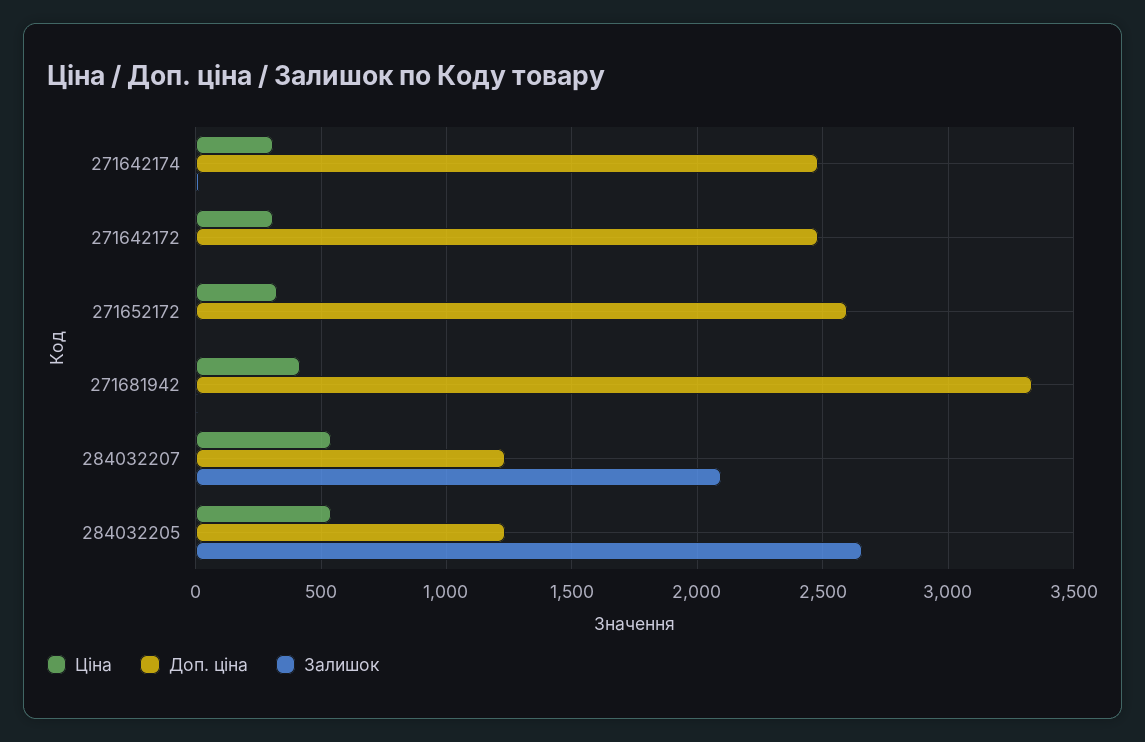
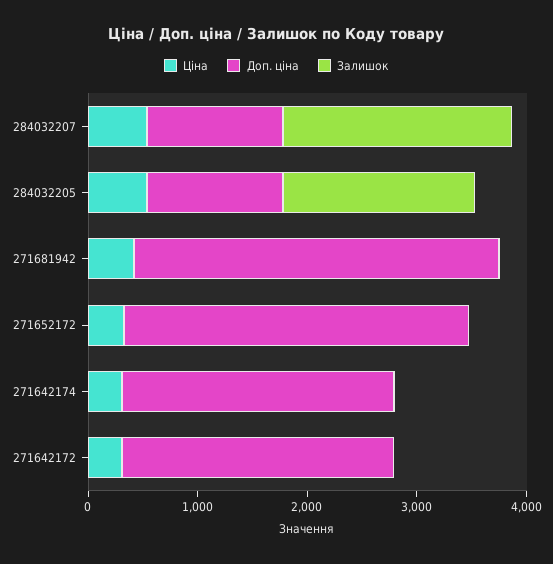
Доп. ціна, 271652172: 2600 -> 3200
Залишок, 284032205: 2650 -> 1800

